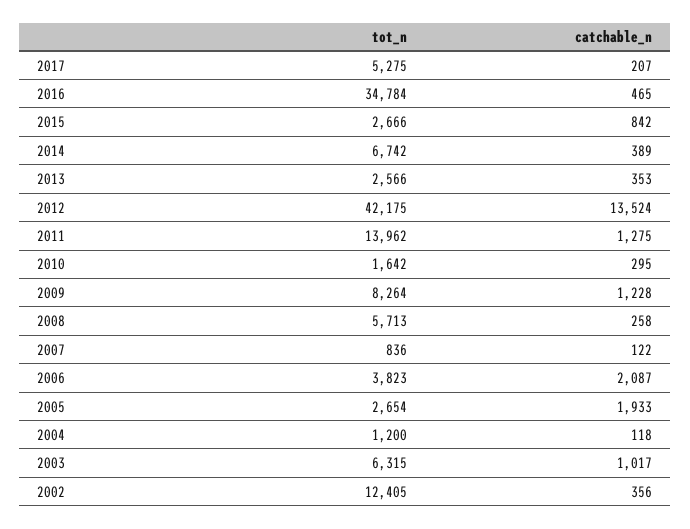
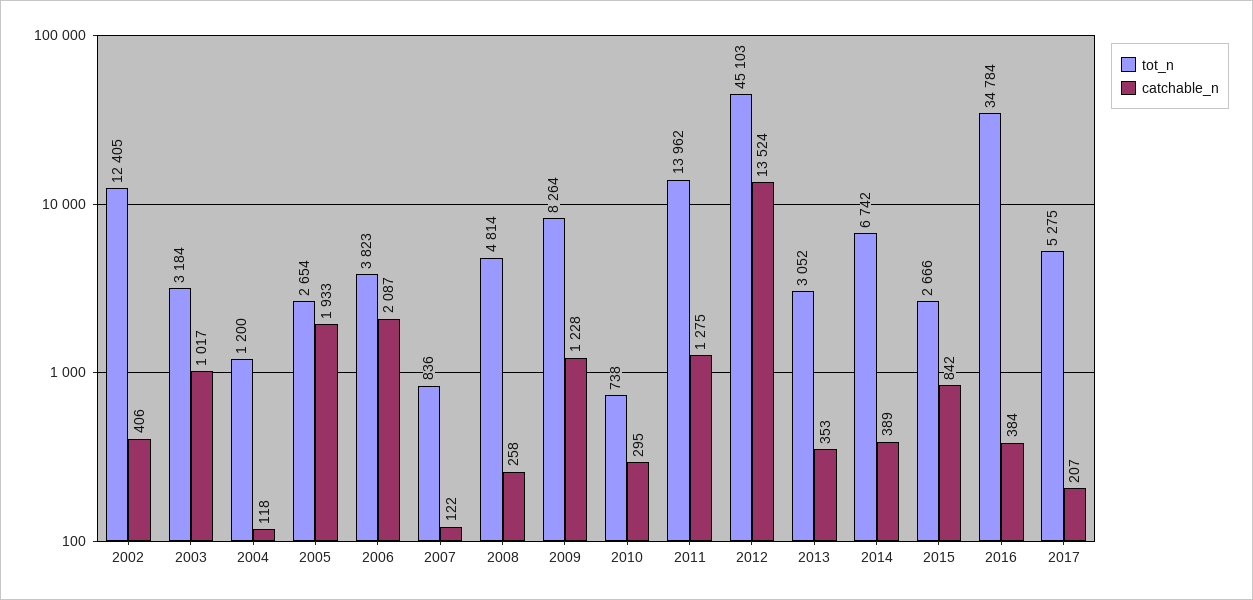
catchable_n, 2016: 465 -> 384
tot_n, 2013: 2566 -> 3052
tot_n, 2012: 42175 -> 45103
tot_n, 2010: 1642 -> 738
tot_n, 2008: 5713 -> 4814
tot_n, 2003: 6315 -> 3184
catchable_n, 2002: 356 -> 406

